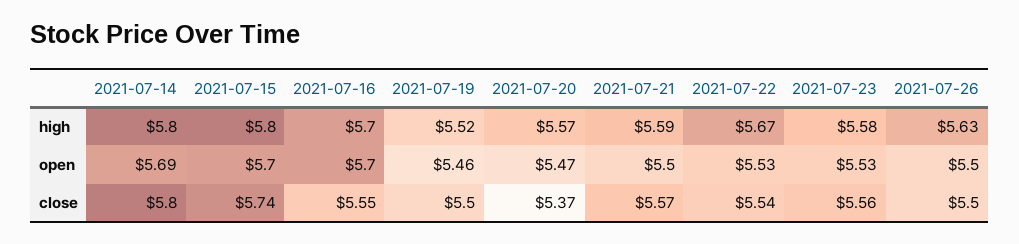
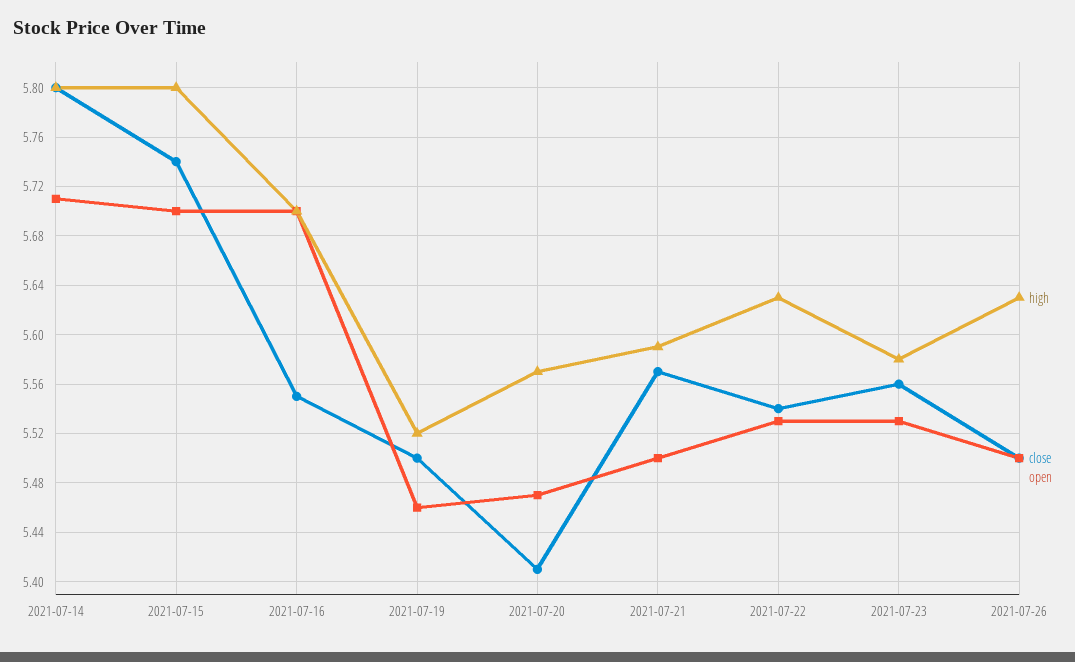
high, 2021-07-22: 5.67 -> 5.63
open, 2021-07-14: 5.69 -> 5.71
close, 2021-07-20: 5.37 -> 5.41

